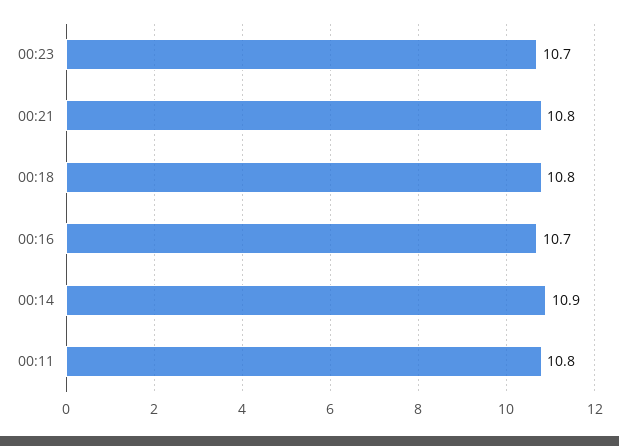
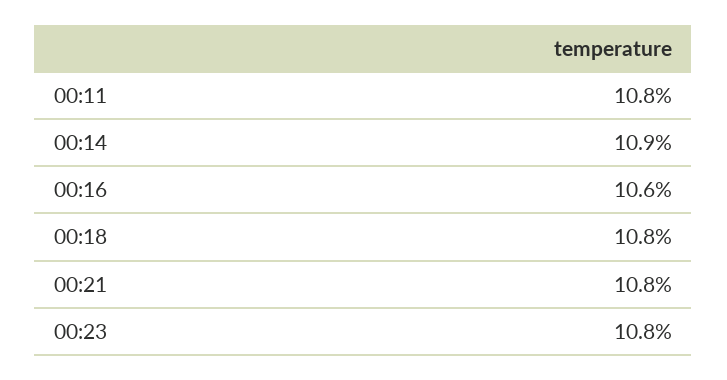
00:23: 10.7 -> 10.8
00:16: 10.7 -> 10.6

